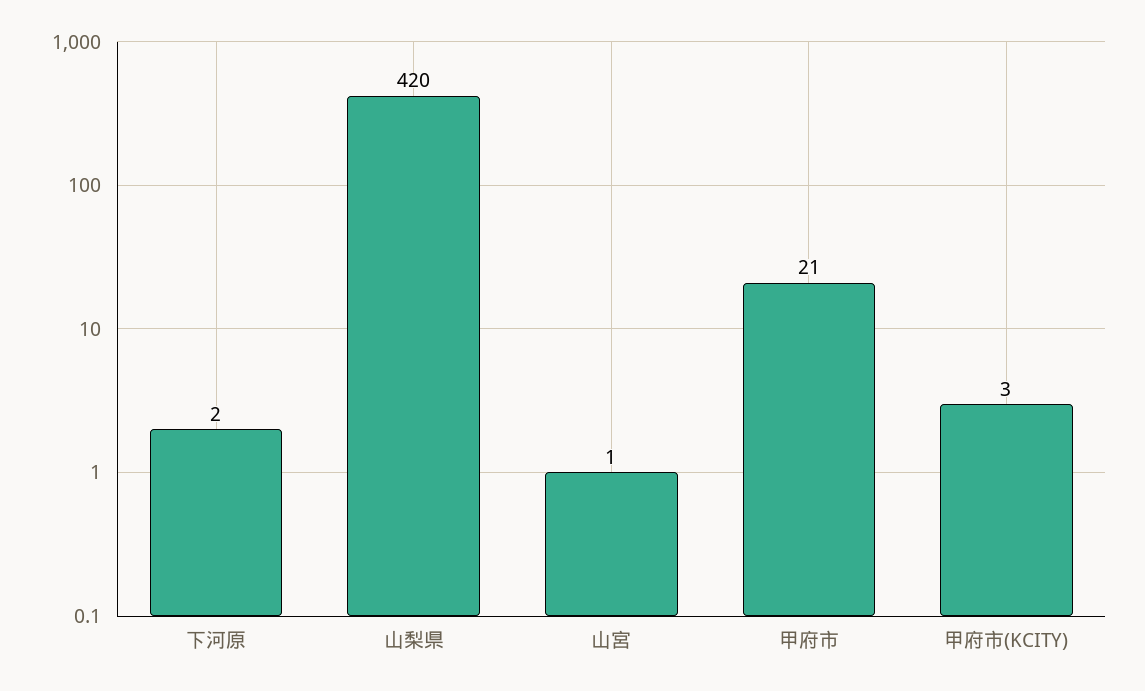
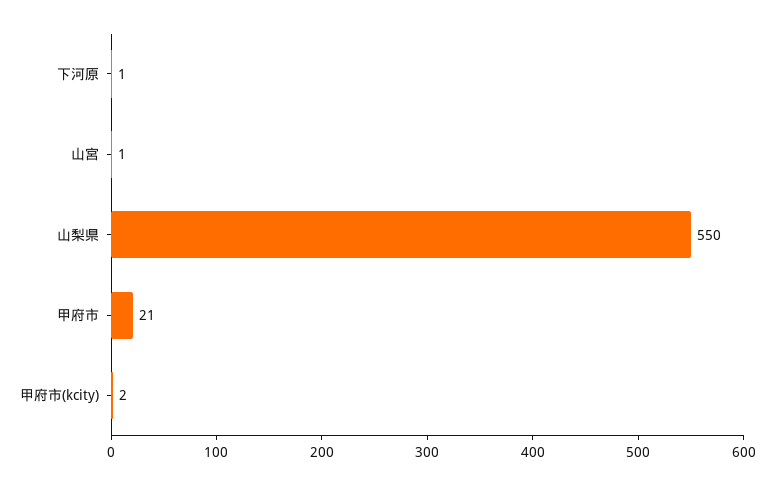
下河原: 2 -> 1
山梨県: 420 -> 550
甲府市(KCITY): 3 -> 2

